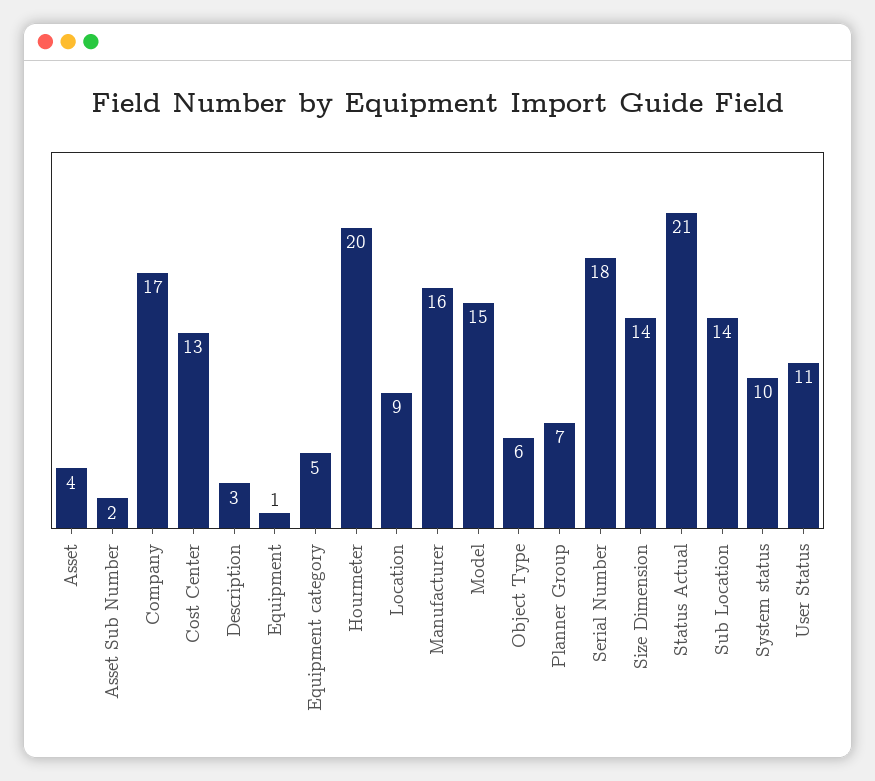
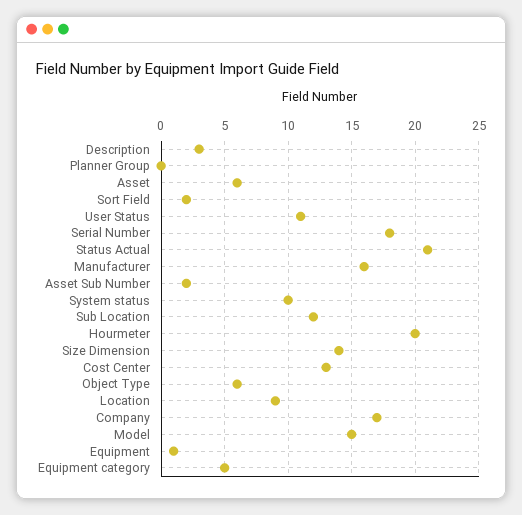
Asset: 4 -> 6
Planner Group: 7 -> 0
Sub Location: 14 -> 12
Sort Field: none -> 2

